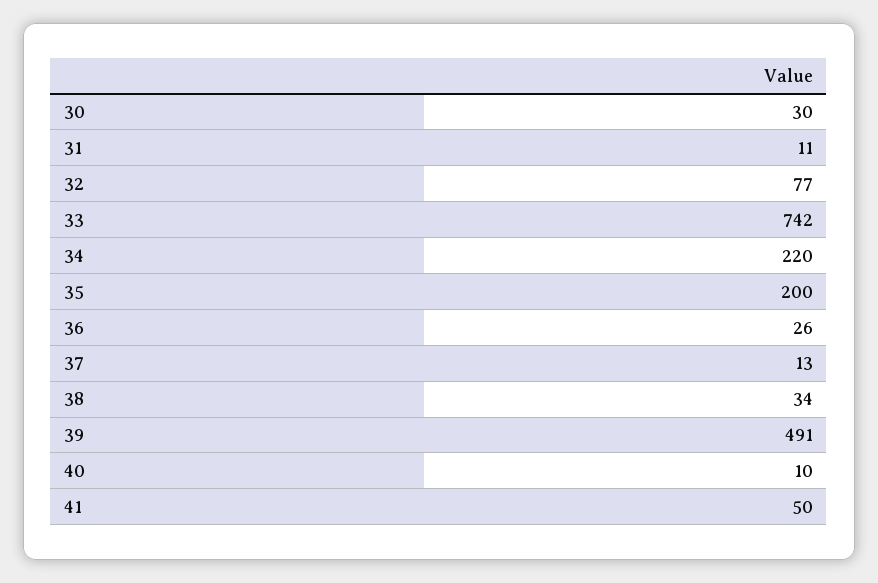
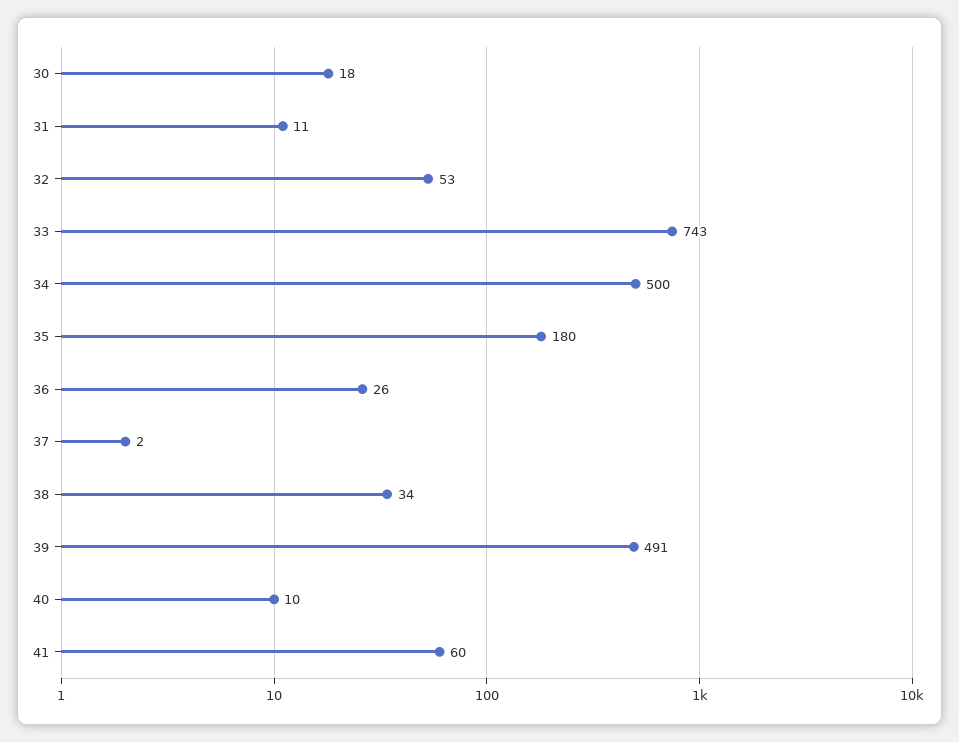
30: 30 -> 18
32: 77 -> 53
33: 742 -> 743
34: 220 -> 500
35: 200 -> 180
37: 13 -> 2
41: 50 -> 60

